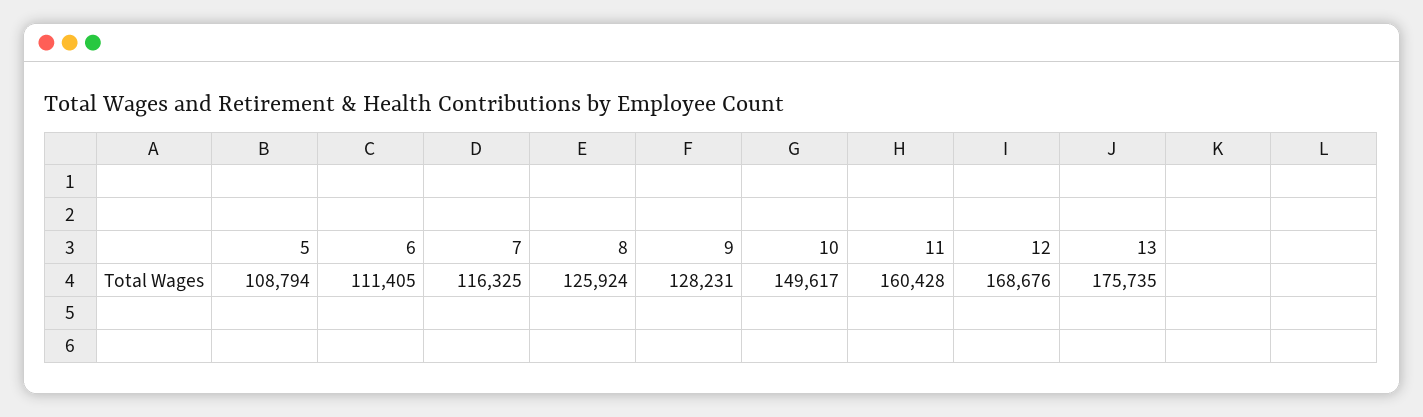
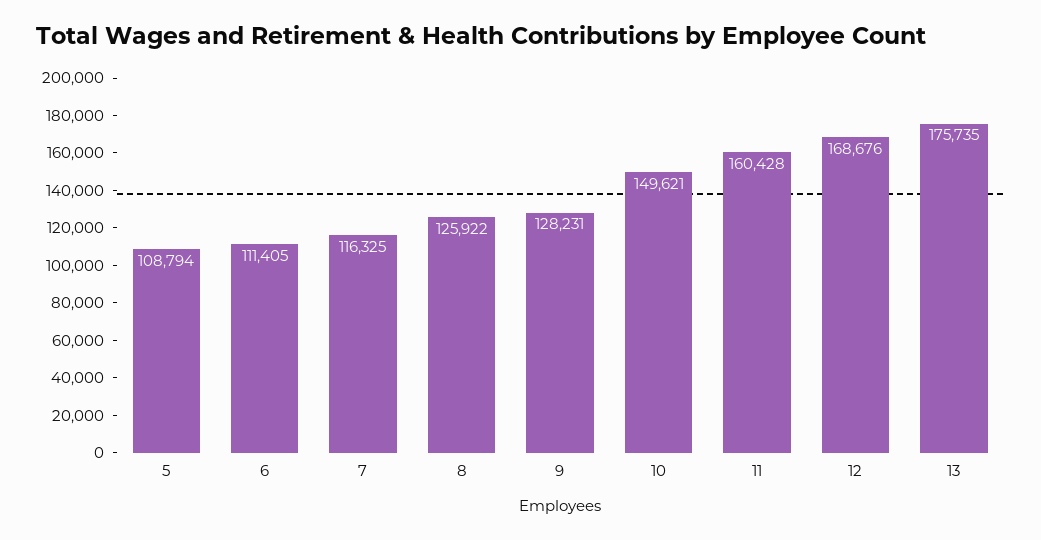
8: 125924 -> 125922
10: 149617 -> 149621

